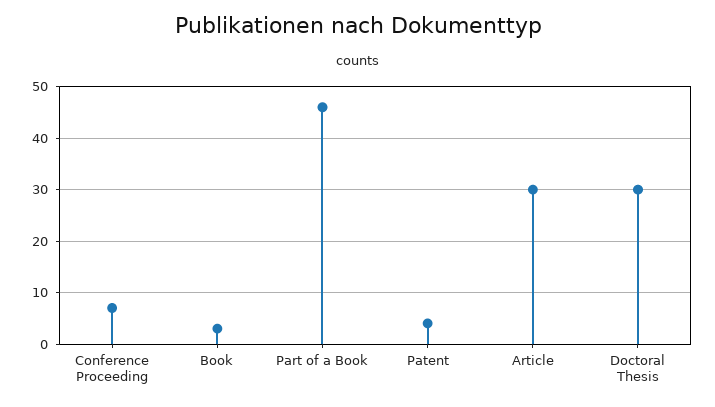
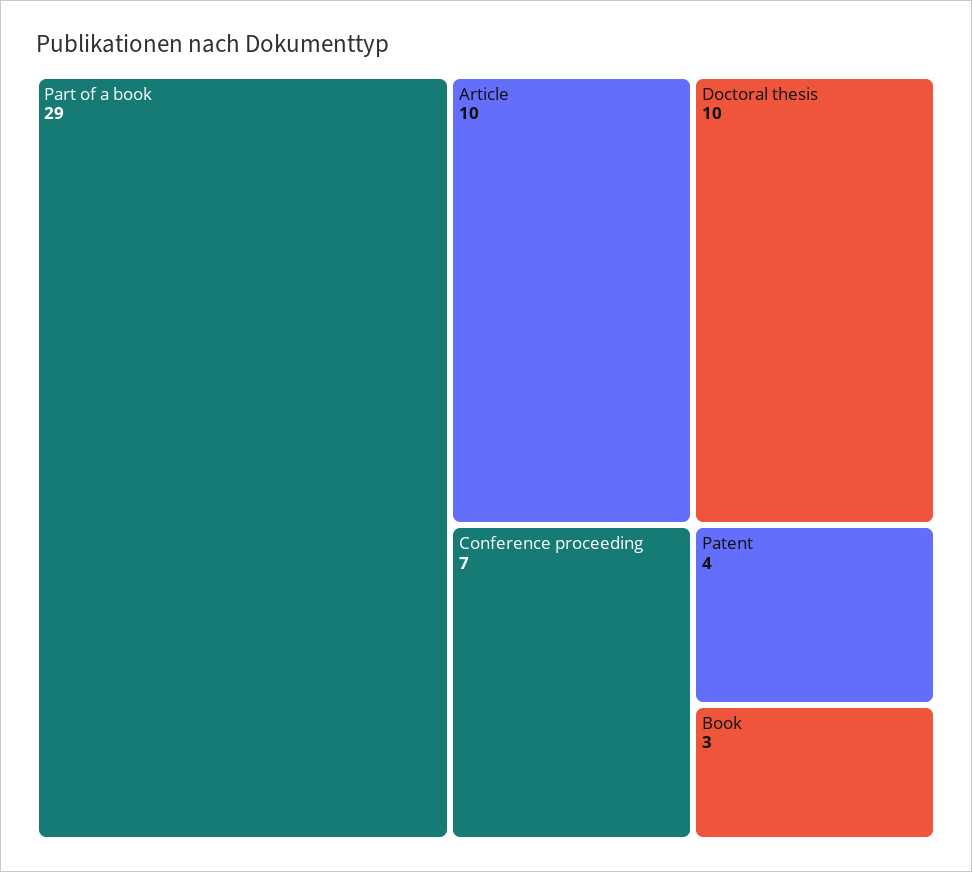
Part of a Book: 45 -> 29
Article: 30 -> 10
Doctoral Thesis: 30 -> 10

